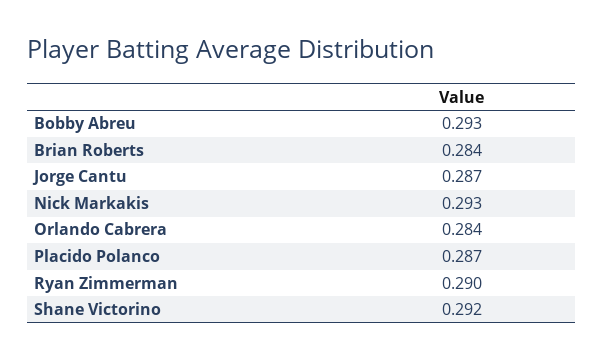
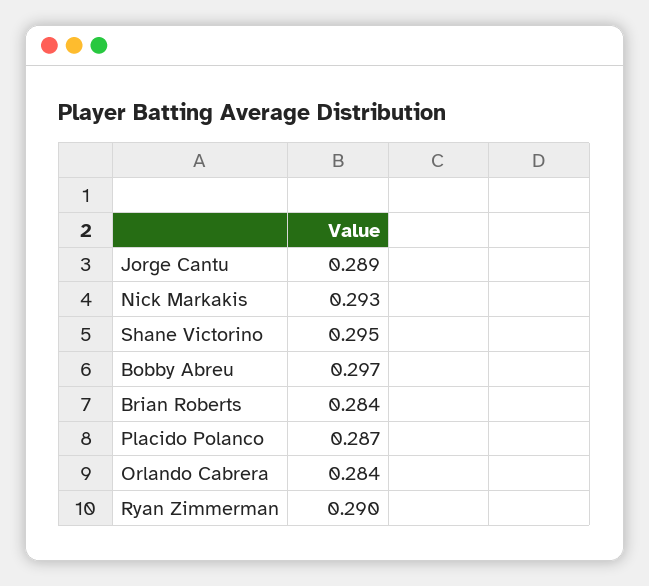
Bobby Abreu: 0.293 -> 0.297
Jorge Cantu: 0.287 -> 0.289
Shane Victorino: 0.292 -> 0.295

